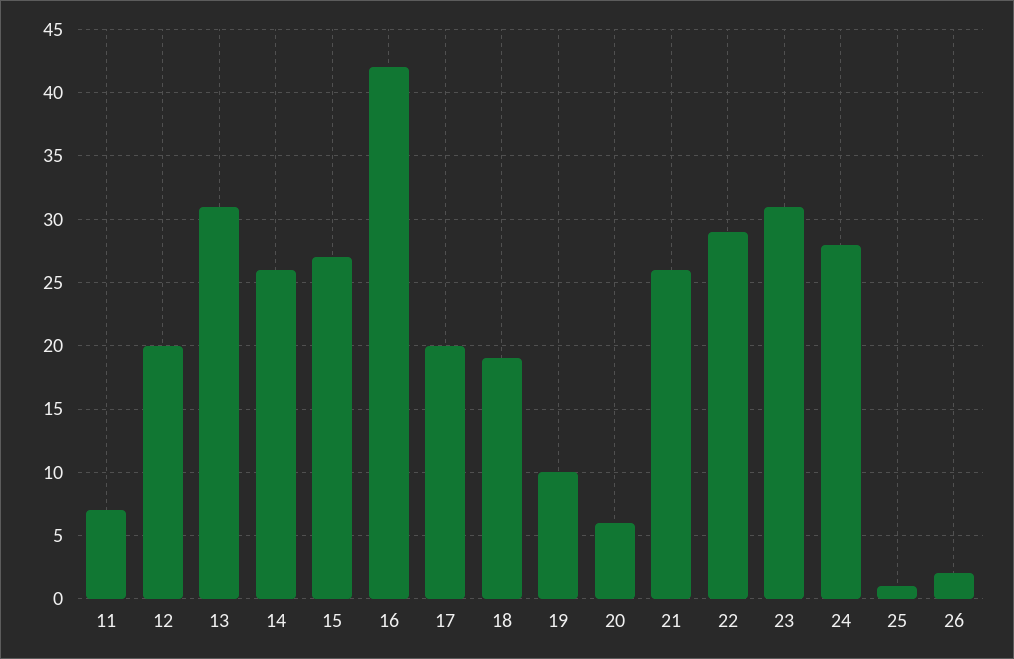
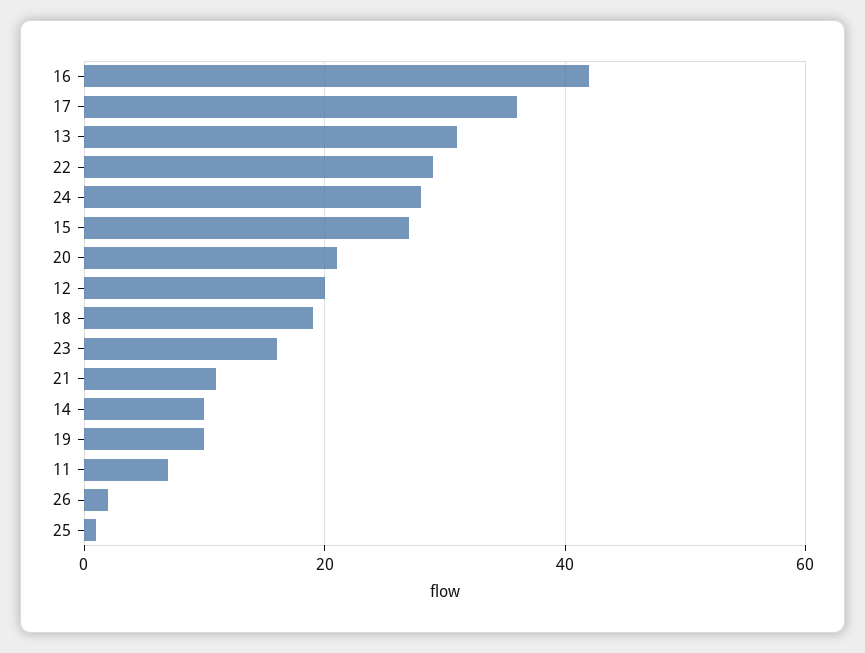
14: 26 -> 10
17: 20 -> 35
20: 6 -> 20
21: 26 -> 10
23: 31 -> 15

